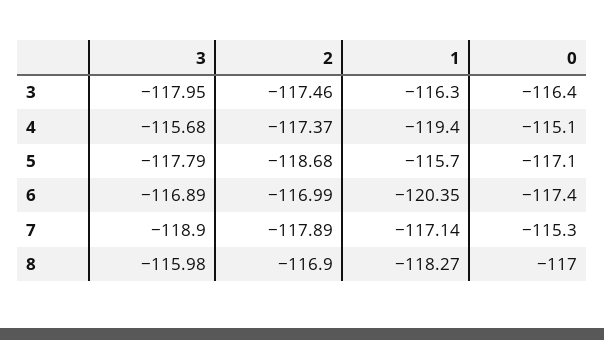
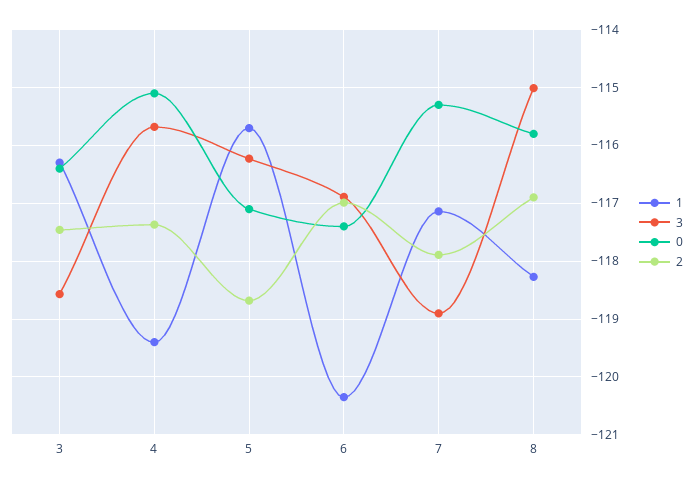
3, 3: -117.95 -> -118.6
3, 5: -117.79 -> -116.2
3, 8: -115.98 -> -115
0, 8: -117 -> -115.8

